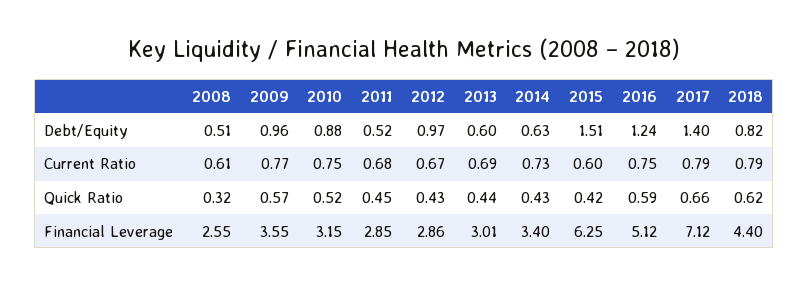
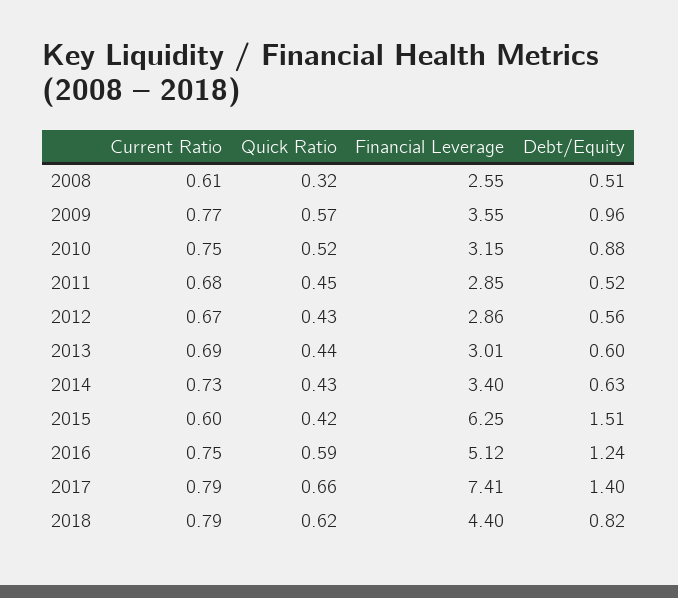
2012, Debt/Equity: 0.97 -> 0.56
2017, Financial Leverage: 7.12 -> 7.41

